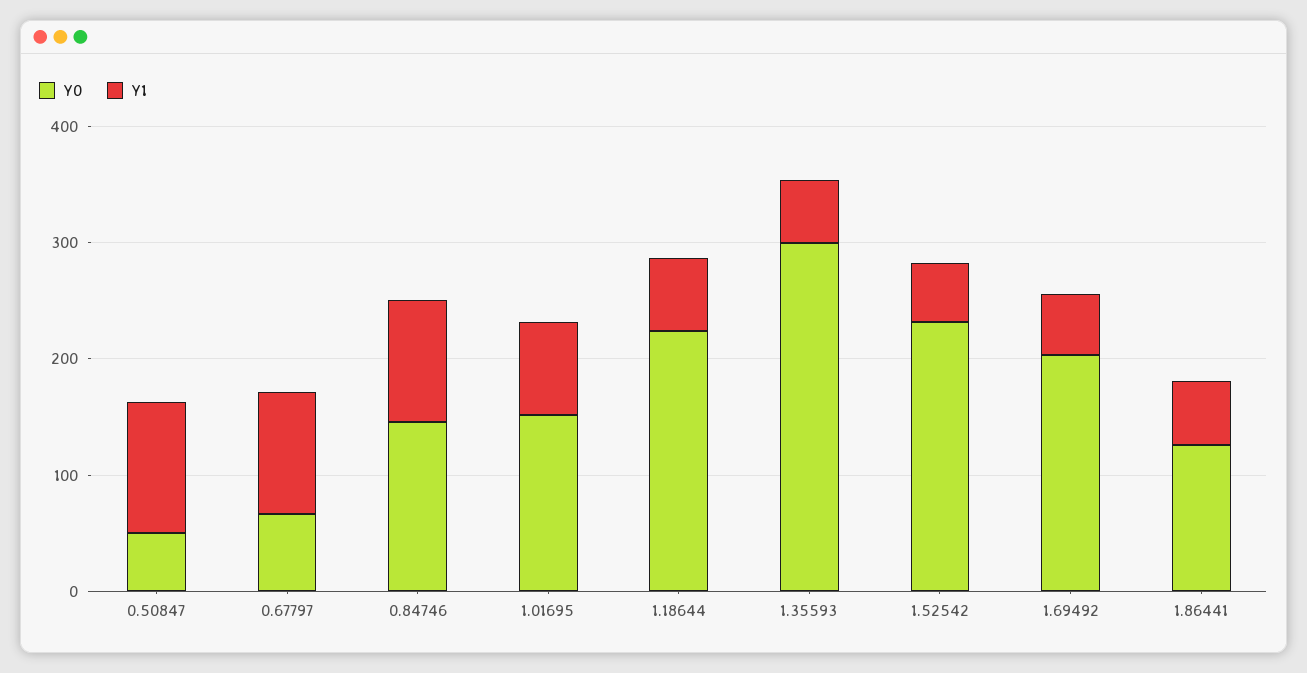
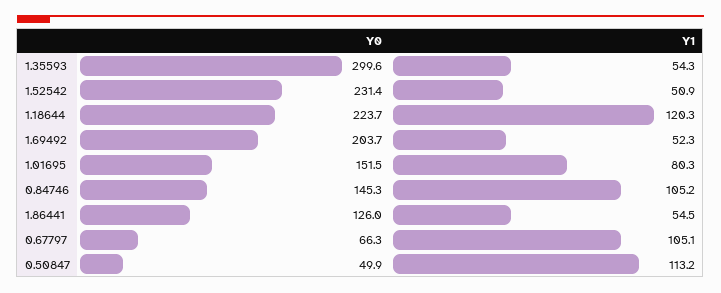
Y1, 1.18644: 60 -> 120.3

